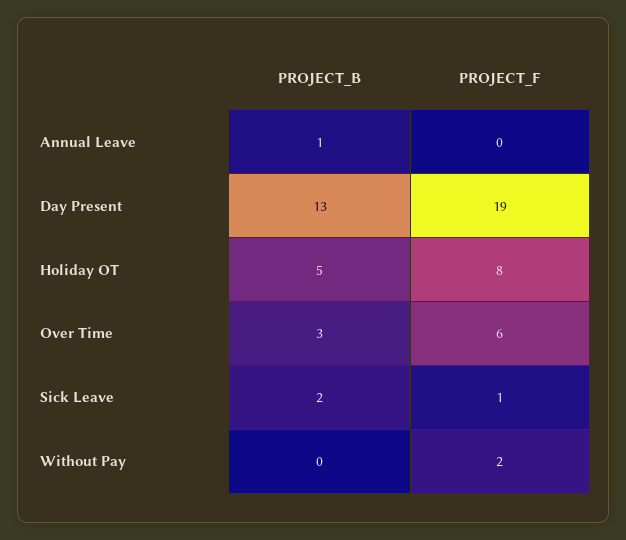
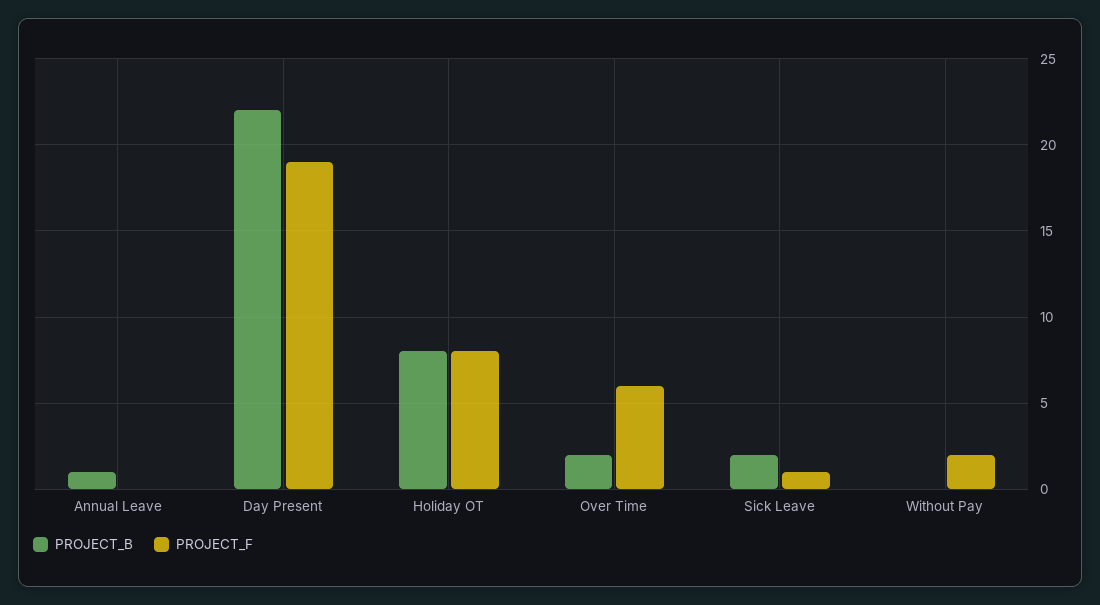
PROJECT_B, Day Present: 13 -> 22
PROJECT_B, Holiday OT: 5 -> 8
PROJECT_B, Over Time: 3 -> 2

